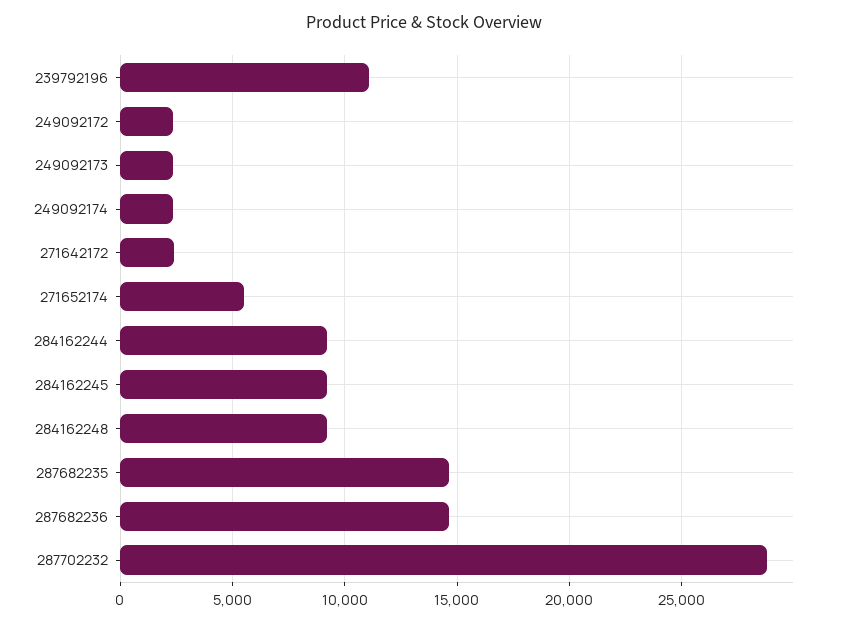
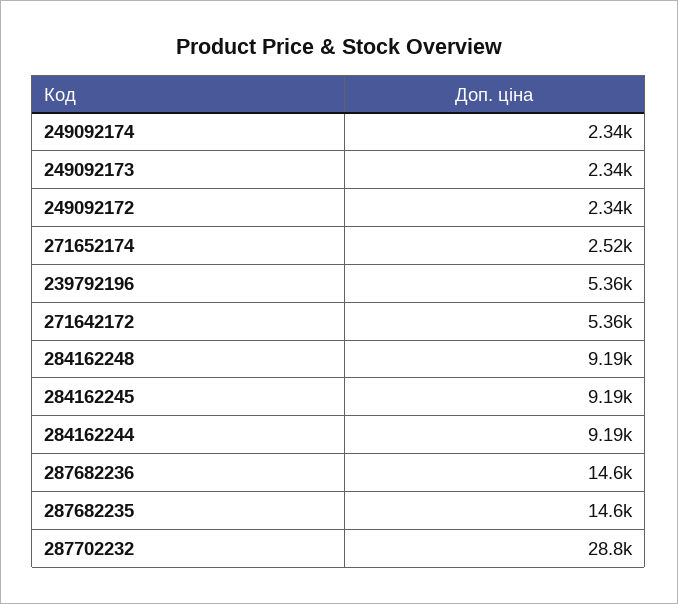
239792196: 11000 -> 5360
271642172: 2500 -> 5360
271652174: 5500 -> 2520

